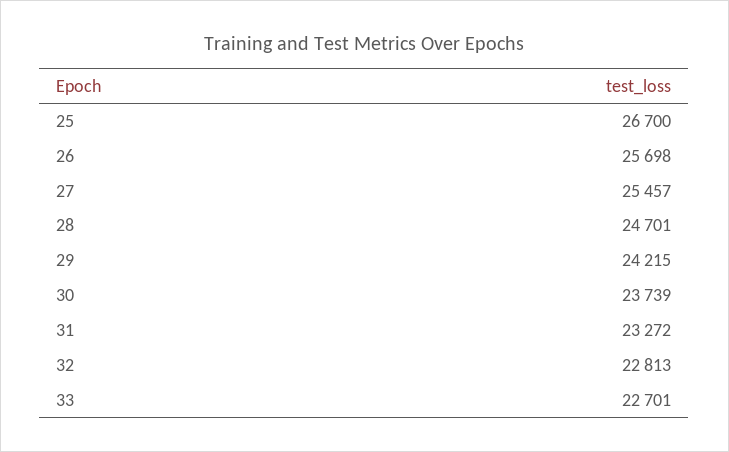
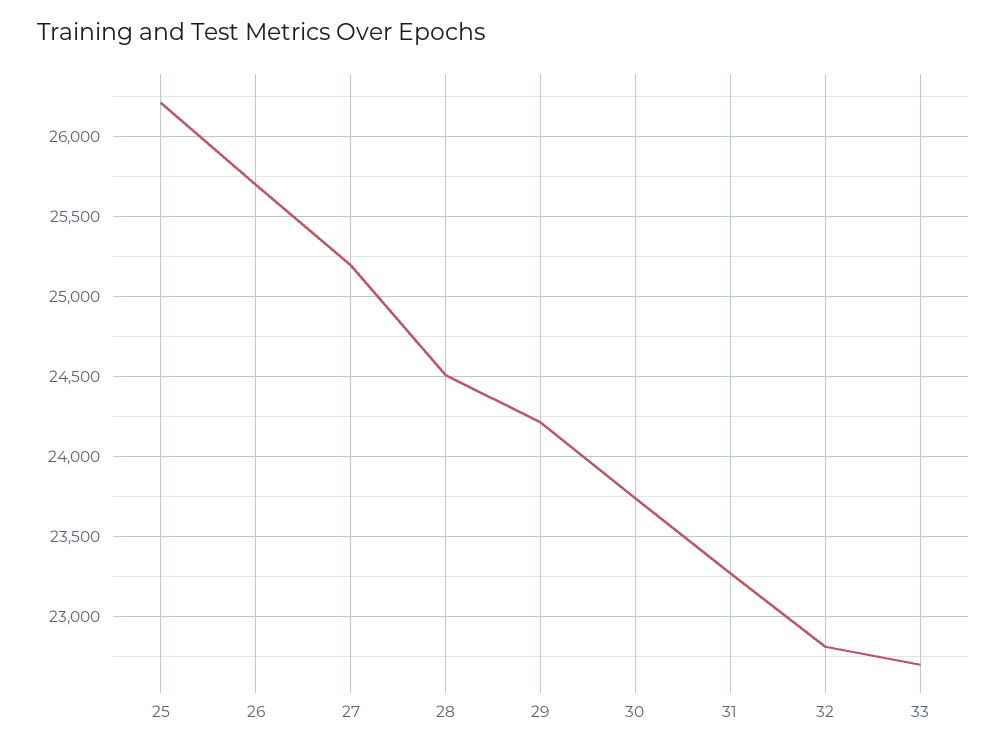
25: 26700 -> 26200
27: 25457 -> 25200
28: 24701 -> 24500

